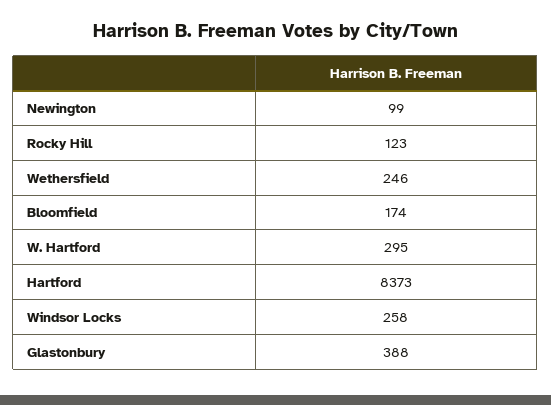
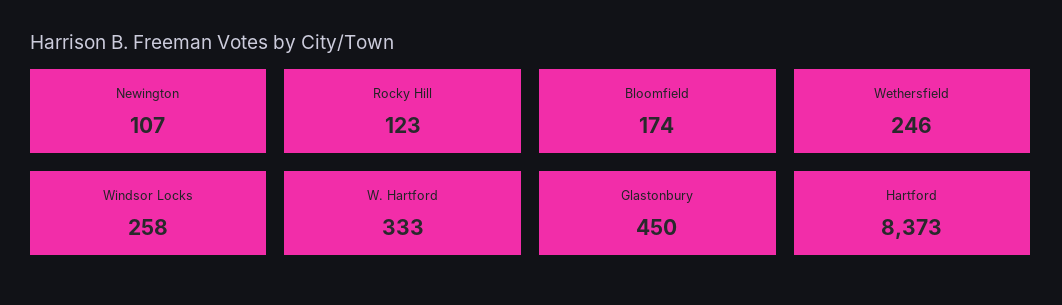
Newington: 99 -> 107
W. Hartford: 295 -> 333
Glastonbury: 388 -> 450

